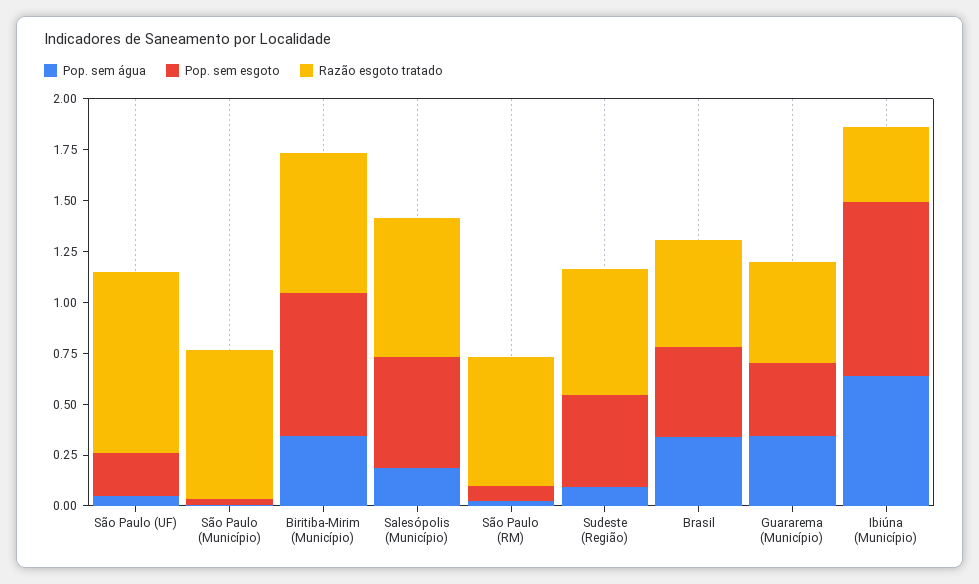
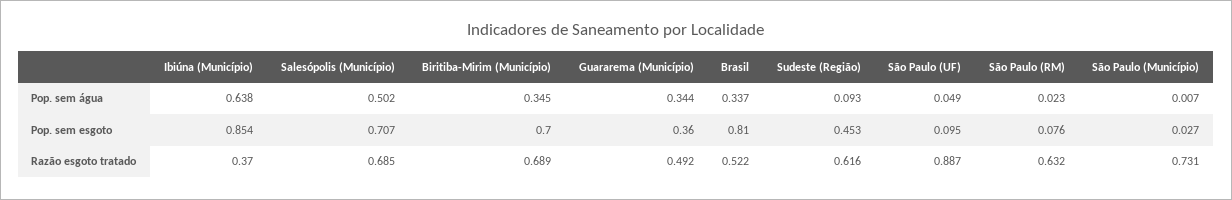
Pop. sem esgoto, São Paulo (UF): 0.2 -> 0.095
Pop. sem água, Salesópolis (Município): 0.2 -> 0.502
Pop. sem esgoto, Salesópolis (Município): 0.55 -> 0.707
Pop. sem esgoto, Brasil: 0.45 -> 0.81

